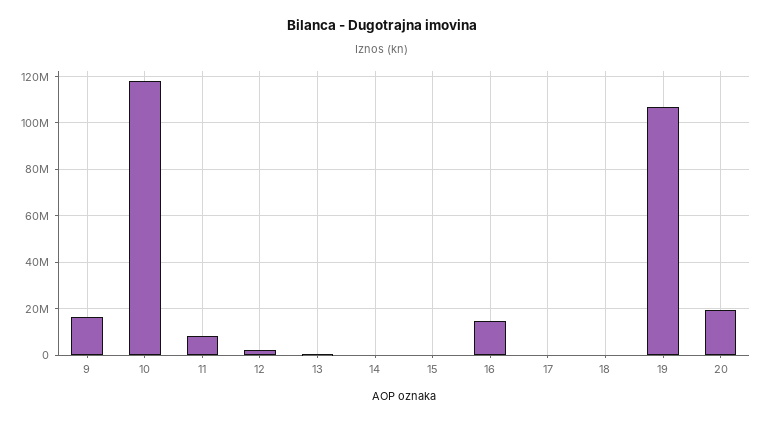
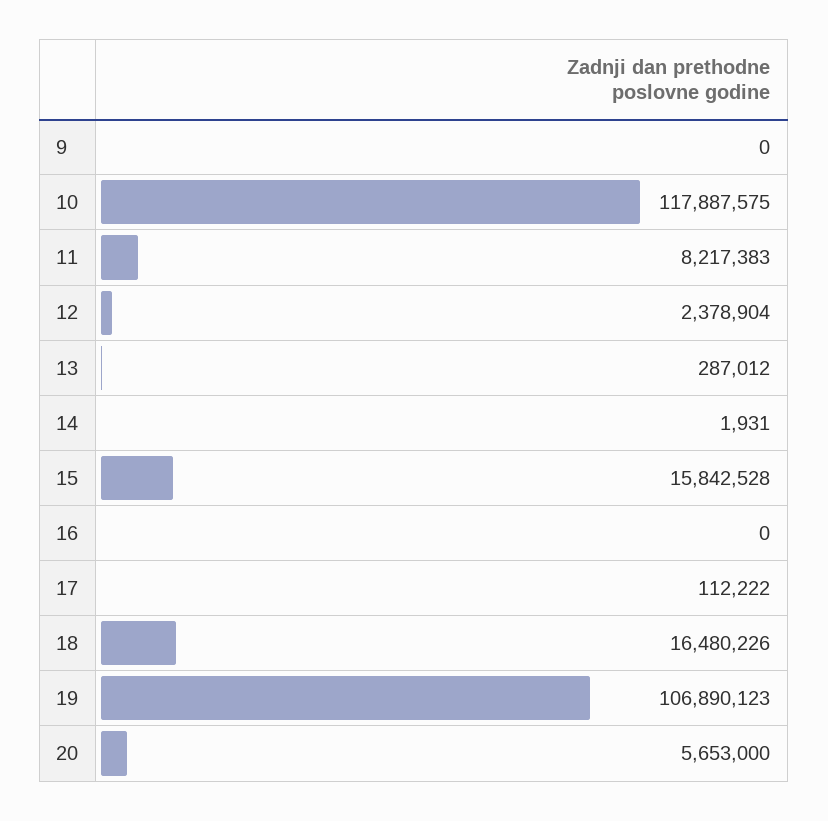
9: 15000000 -> 0
15: 0 -> 15842528
16: 15000000 -> 0
18: 0 -> 16480226
20: 20000000 -> 5653000

